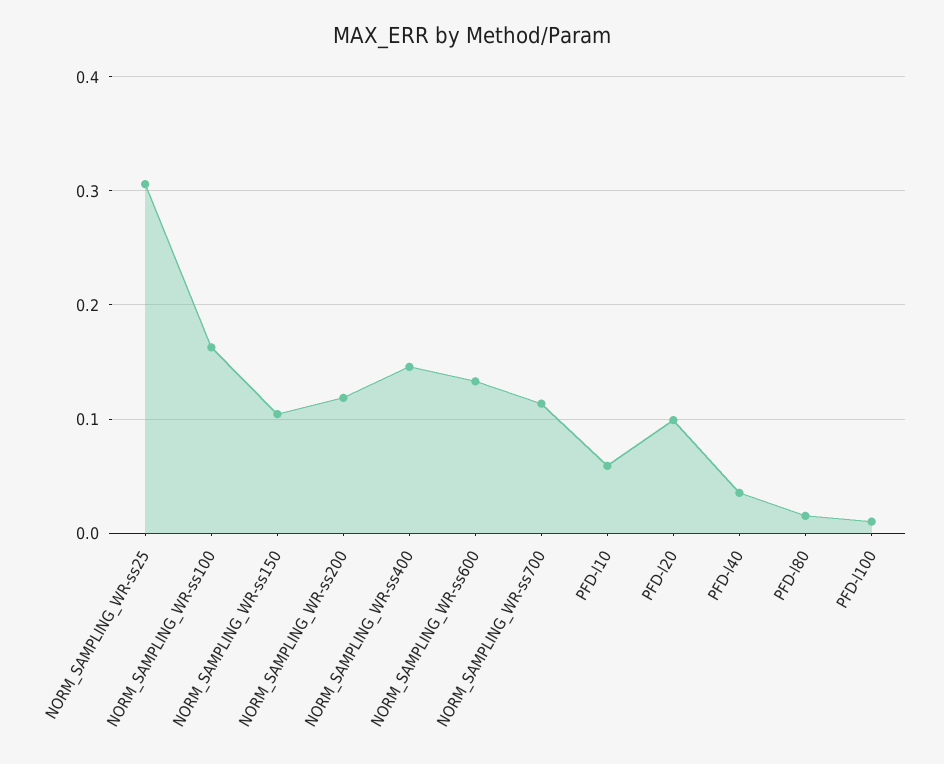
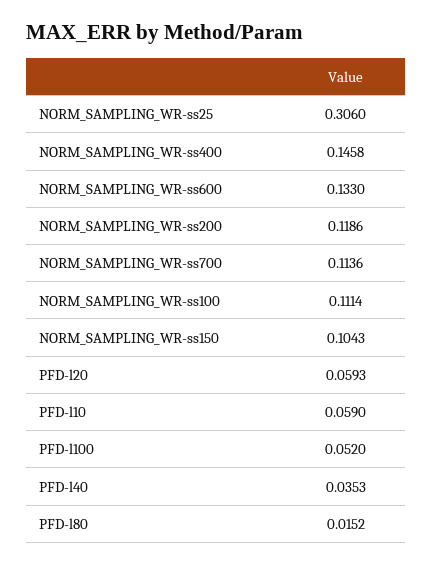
NORM_SAMPLING_WR-ss100: 0.16 -> 0.1114
PFD-l20: 0.1 -> 0.0593
PFD-l100: 0.01 -> 0.052

